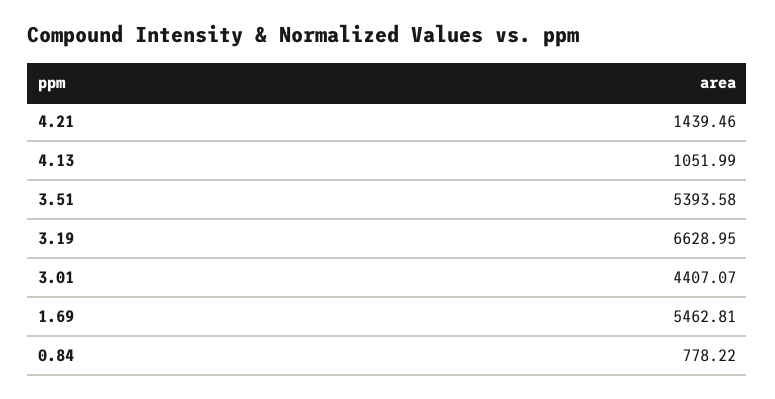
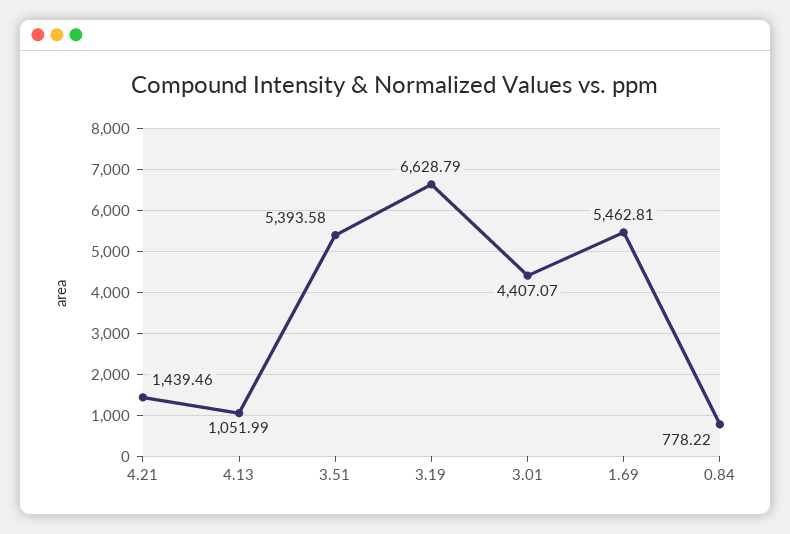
3.19: 6628.95 -> 6628.79

